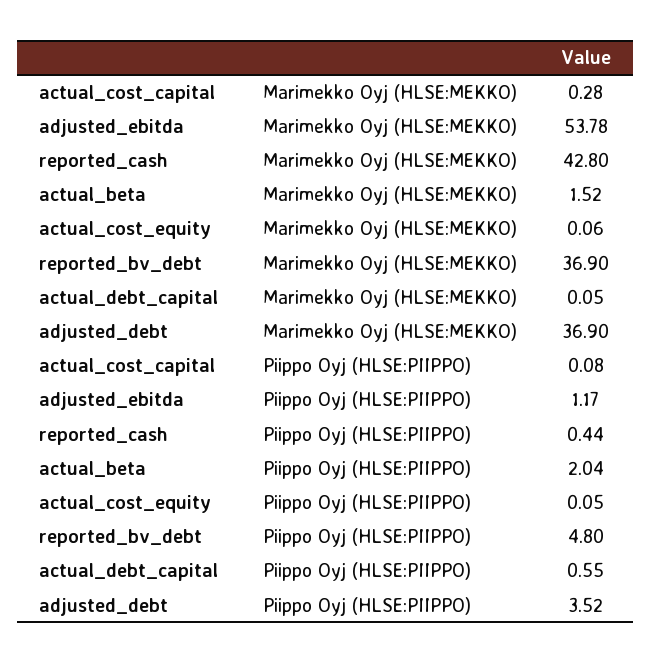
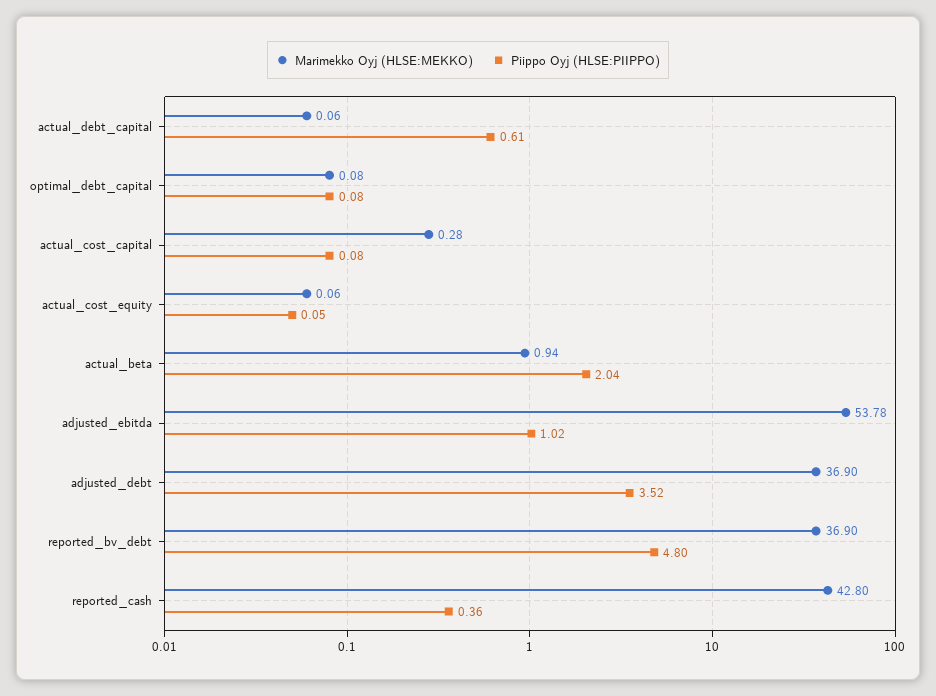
Marimekko Oyj (HLSE:MEKKO), actual_beta: 1.52 -> 0.94
Marimekko Oyj (HLSE:MEKKO), actual_debt_capital: 0.05 -> 0.06
Piippo Oyj (HLSE:PIIPPO), adjusted_ebitda: 1.17 -> 1.02
Piippo Oyj (HLSE:PIIPPO), reported_cash: 0.44 -> 0.36
Piippo Oyj (HLSE:PIIPPO), actual_debt_capital: 0.55 -> 0.61
Marimekko Oyj (HLSE:MEKKO), optimal_debt_capital: none -> 0.08
Piippo Oyj (HLSE:PIIPPO), optimal_debt_capital: none -> 0.08

